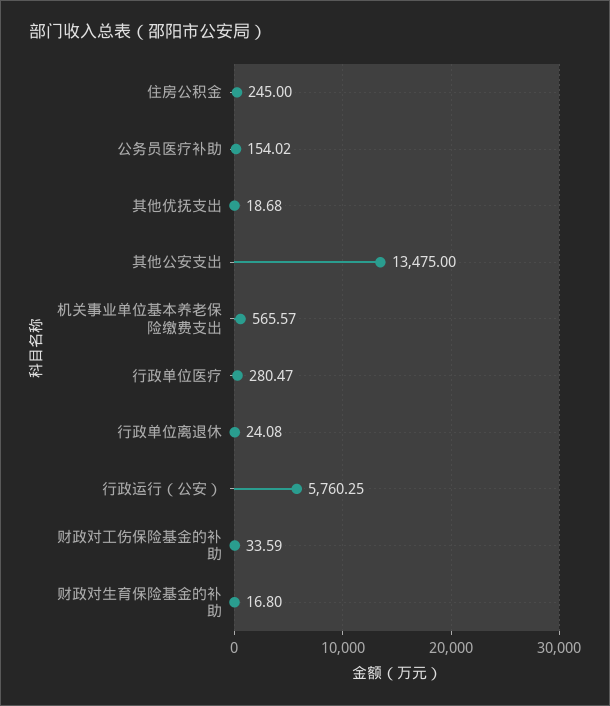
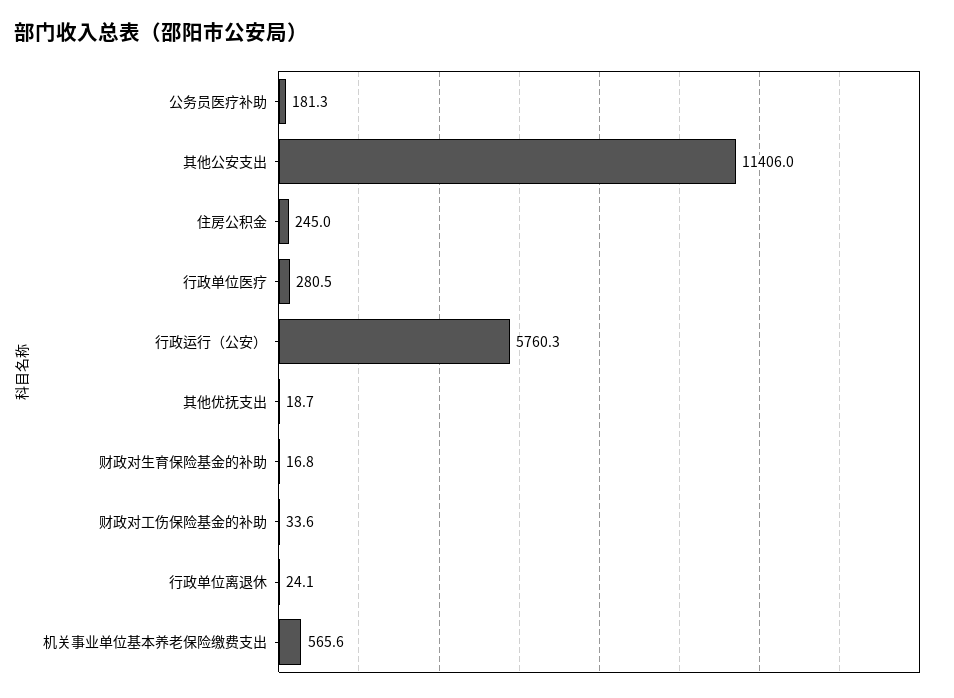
公务员医疗补助: 154.02 -> 181.3
其他公安支出: 13475 -> 11406

